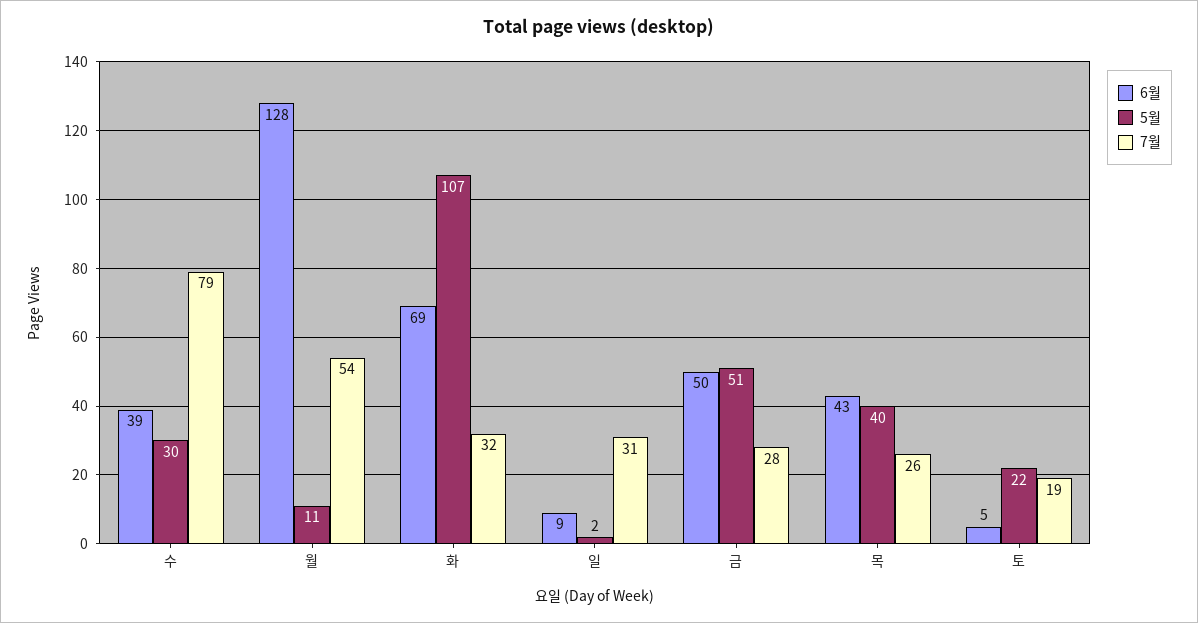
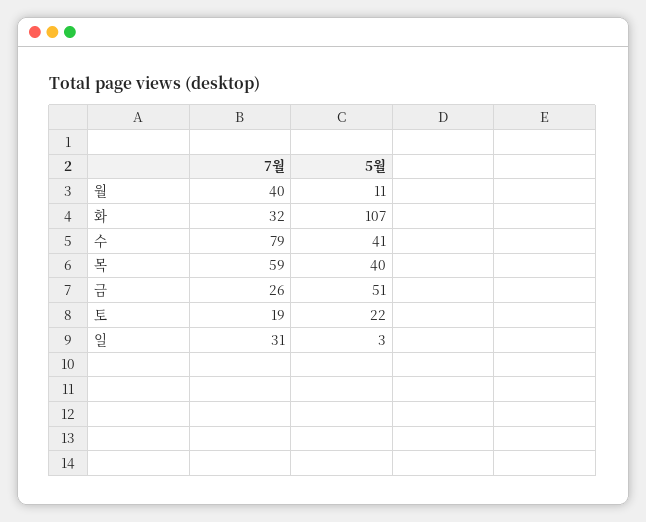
6월, 수: 39 -> none
5월, 수: 30 -> 41
6월, 월: 128 -> none
7월, 월: 54 -> 40
6월, 화: 69 -> none
6월, 일: 9 -> none
5월, 일: 2 -> 3
6월, 금: 50 -> none
7월, 금: 28 -> 26
6월, 목: 43 -> none
7월, 목: 26 -> 59
6월, 토: 5 -> none

